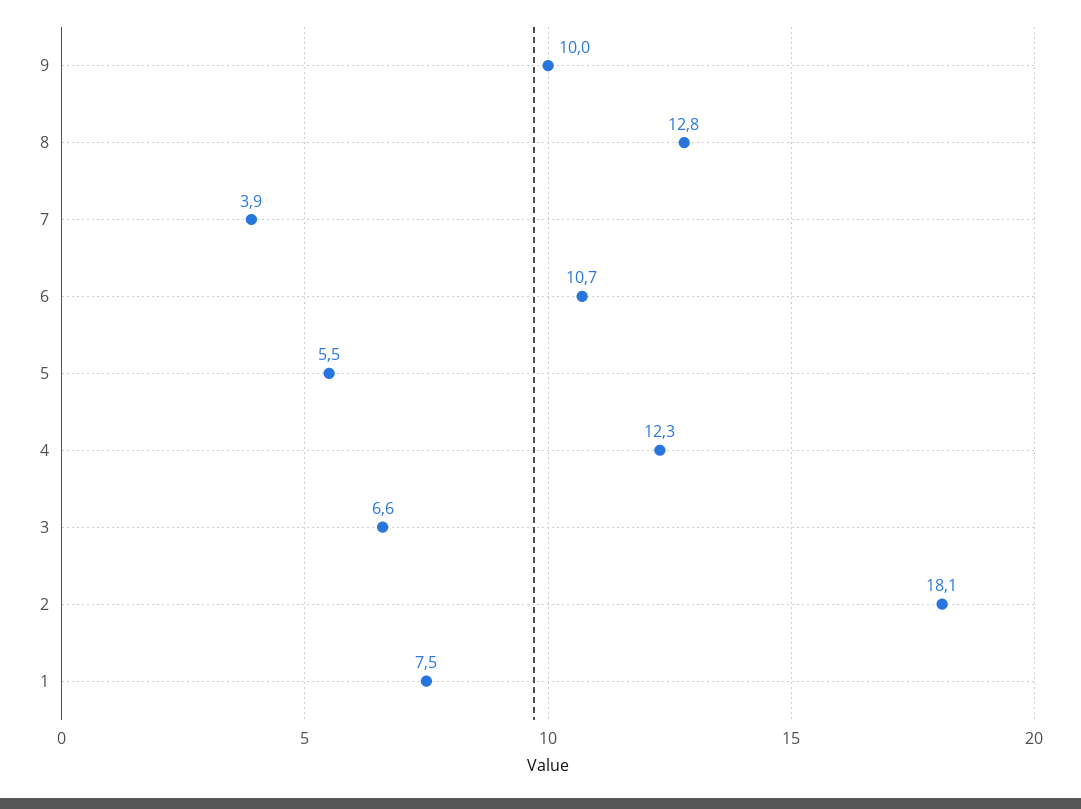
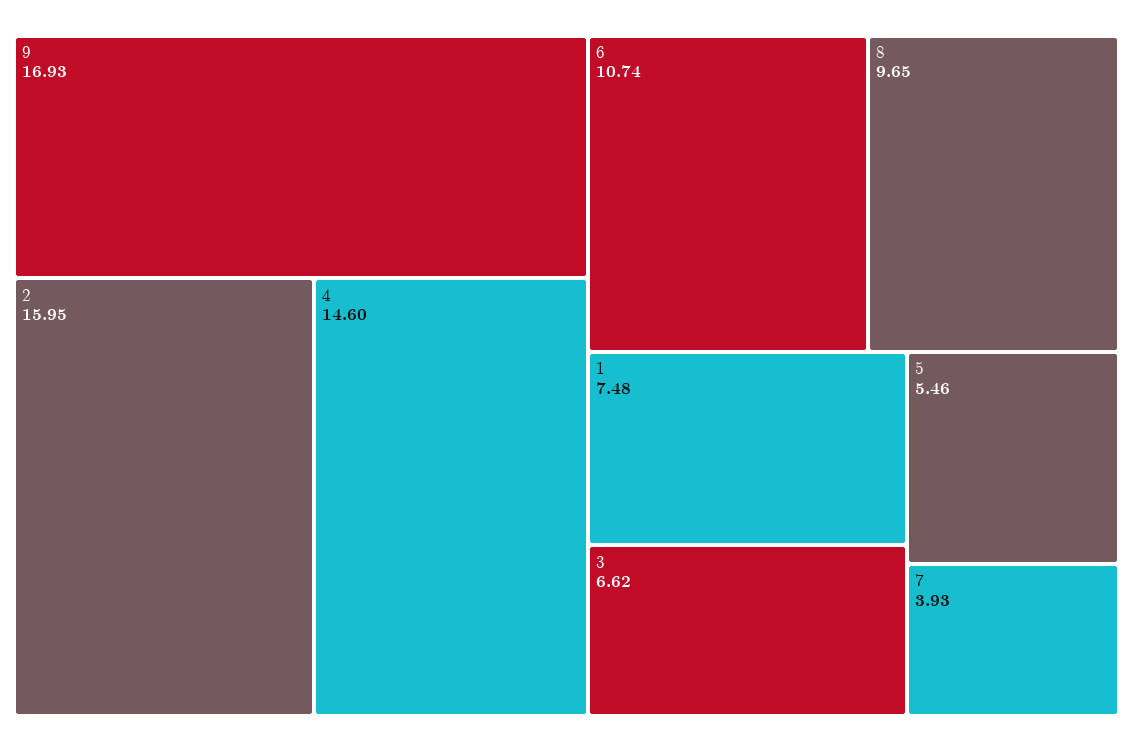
9: 10 -> 16.93
8: 12.8 -> 9.65
4: 12.3 -> 14.6
2: 18.1 -> 15.95

